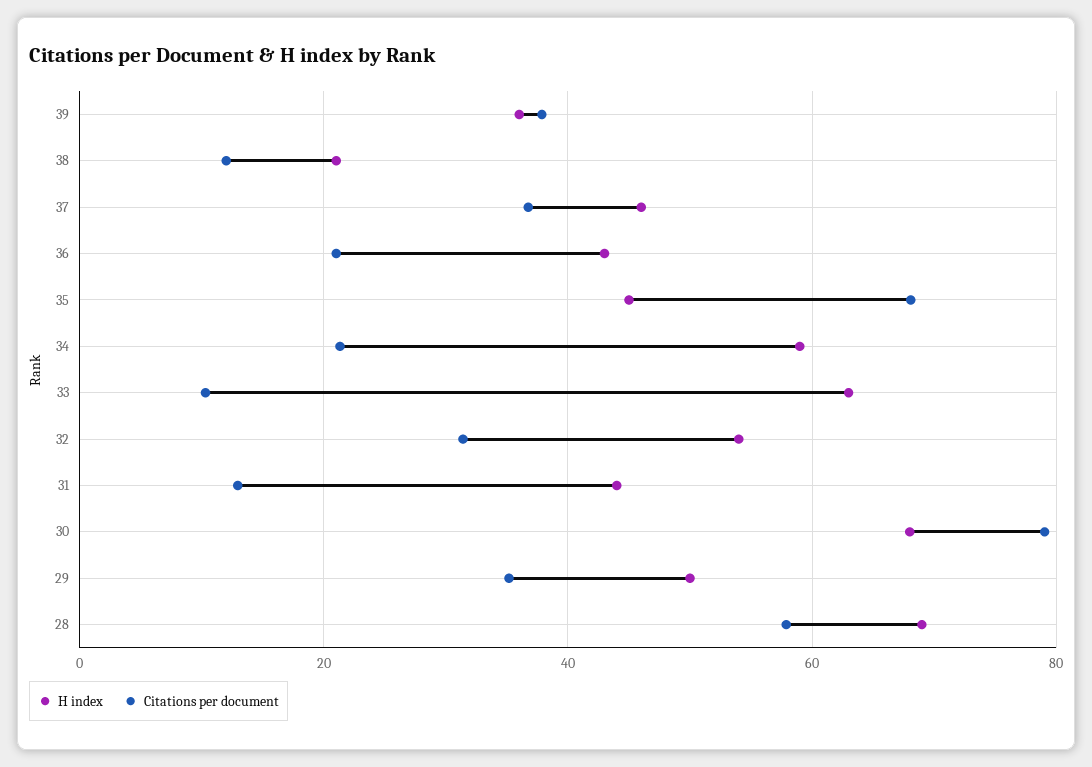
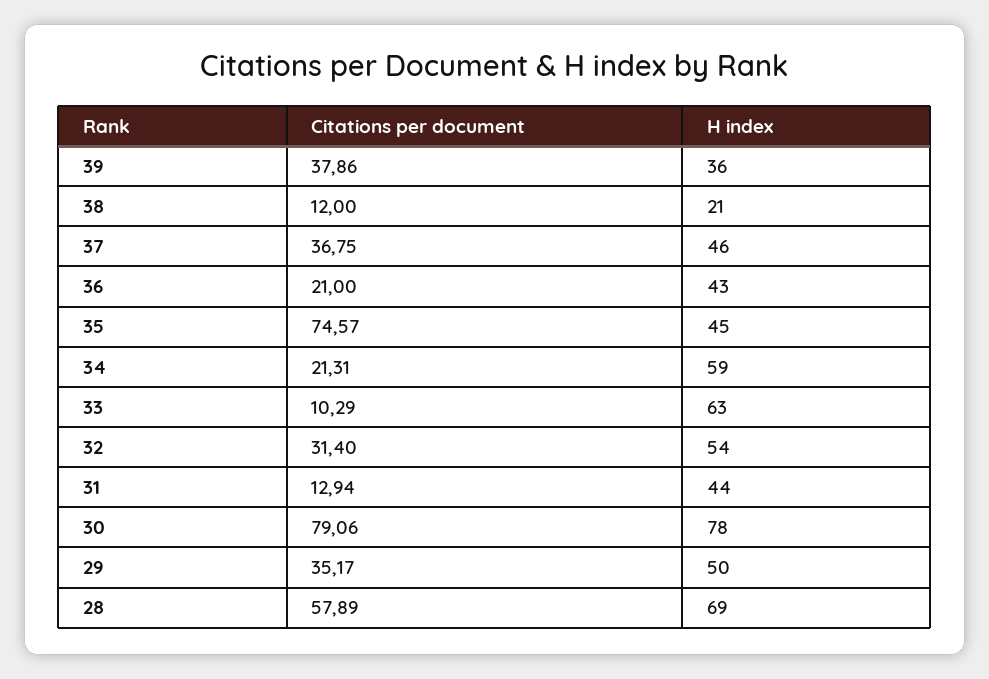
Citations per document, 35: 68 -> 74.57
H index, 30: 68 -> 78

